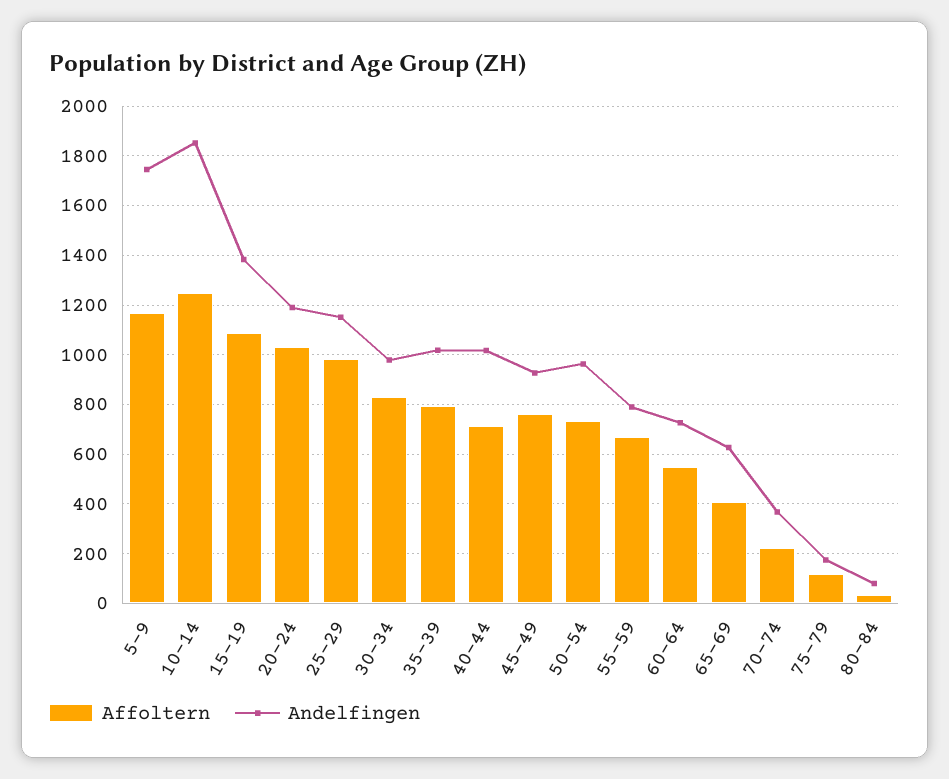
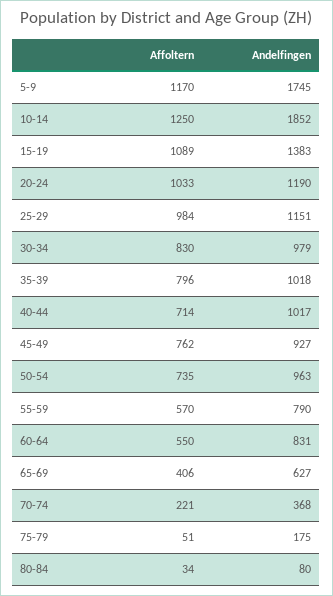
Affoltern, 55-59: 675 -> 570
Andelfingen, 60-64: 725 -> 831
Affoltern, 75-79: 125 -> 51

